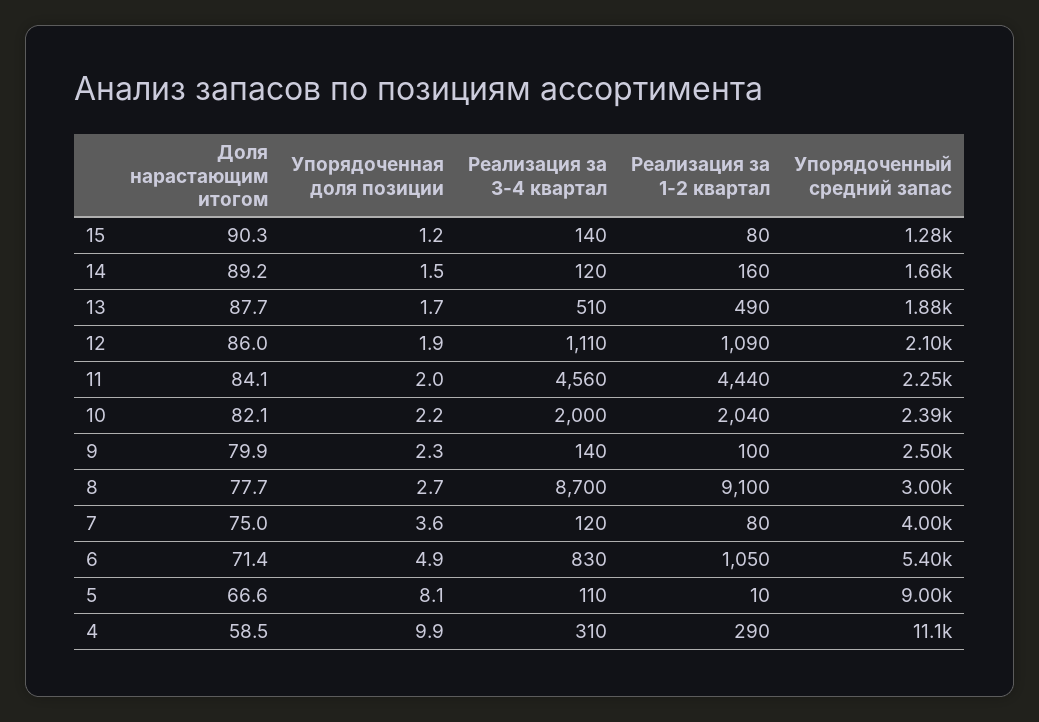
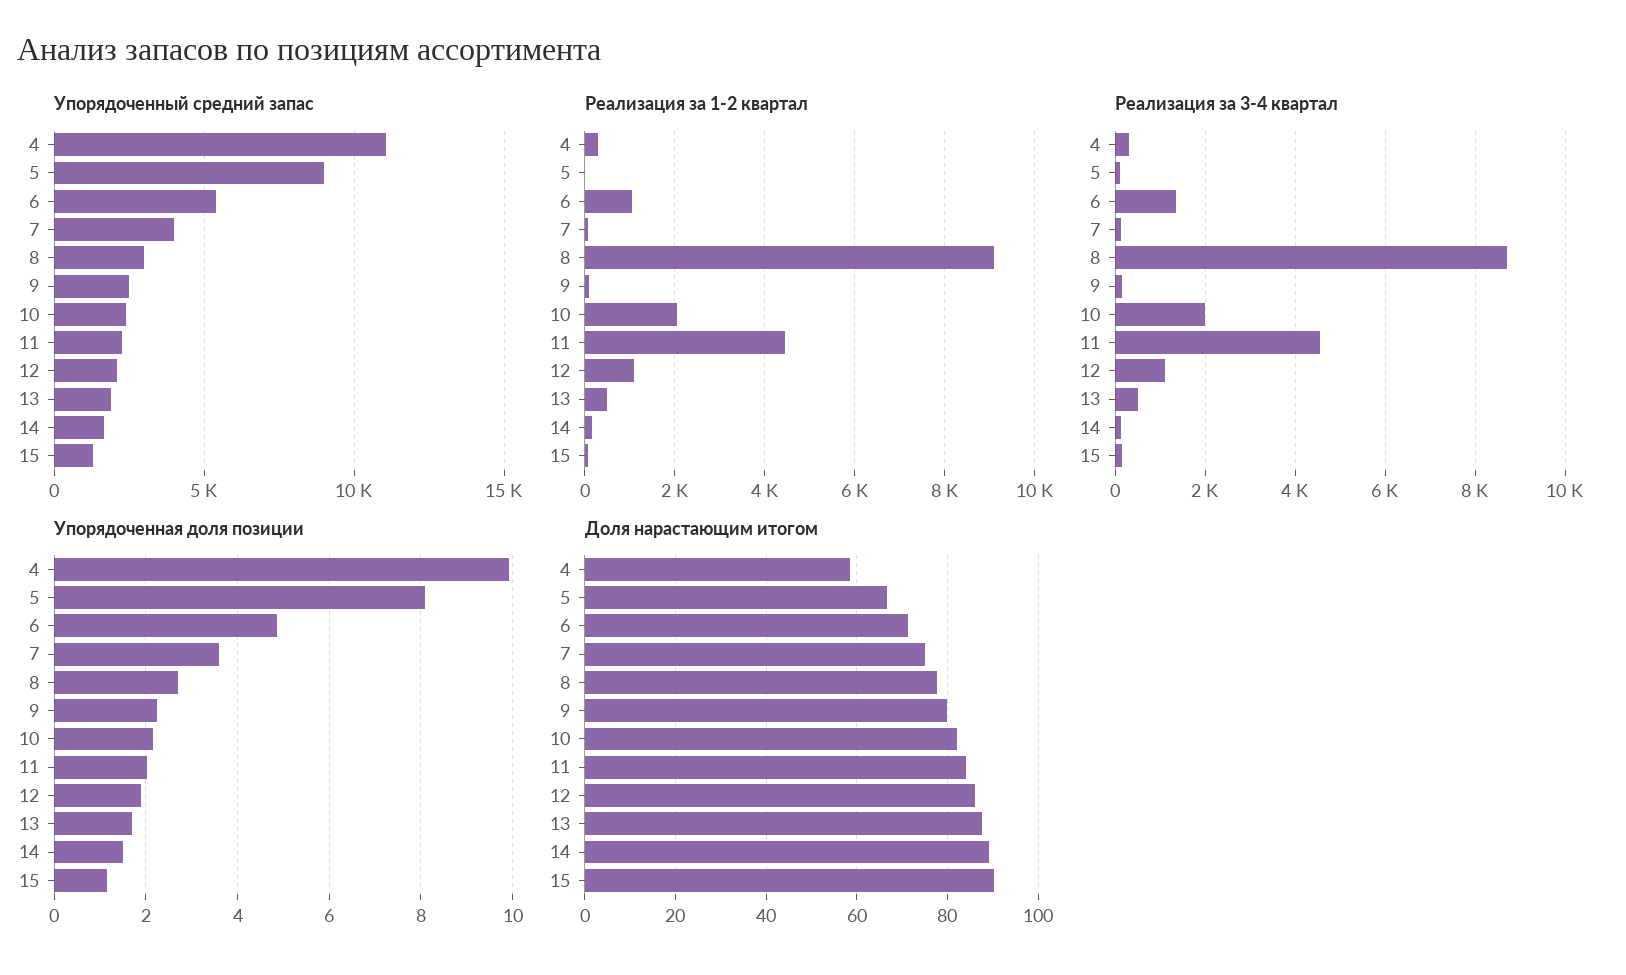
Реализация за 3-4 квартал, 6: 830 -> 1400

